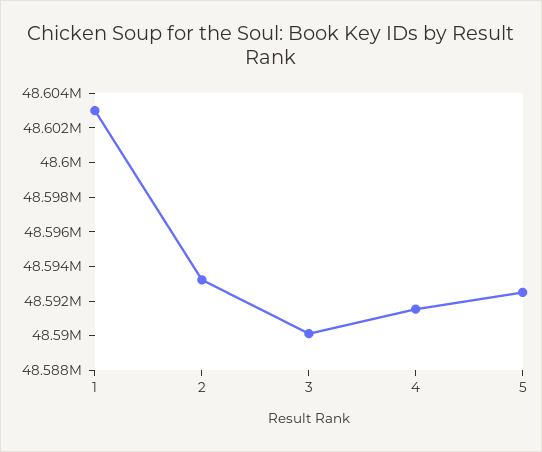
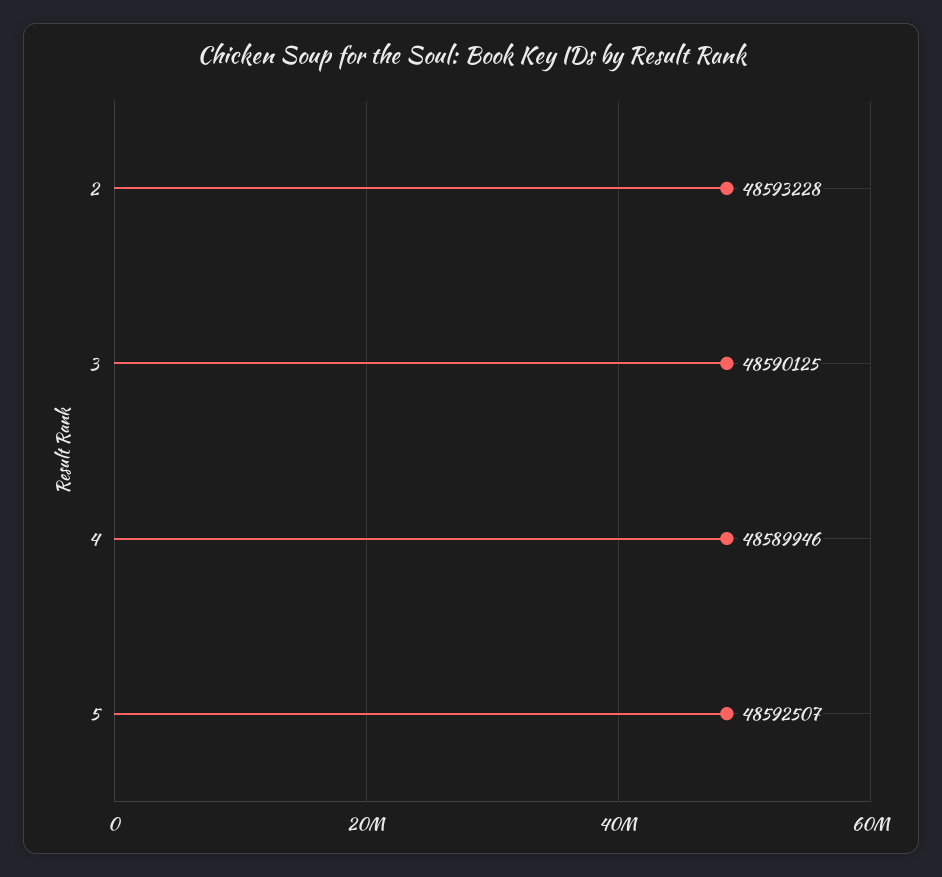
1: 48603000 -> none
4: 48591500 -> 48589946

